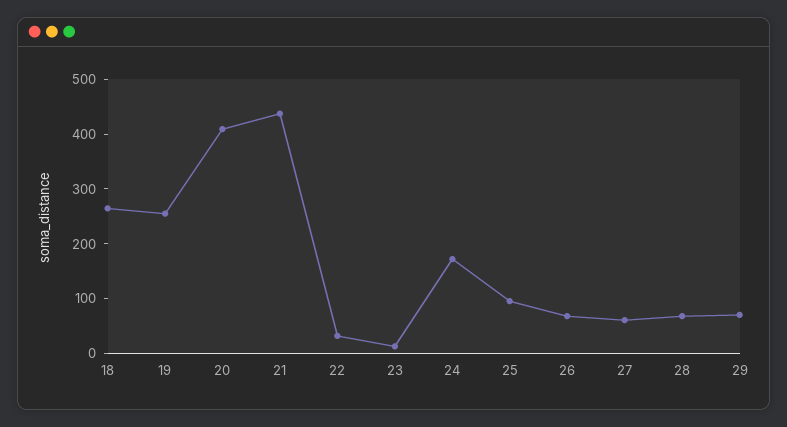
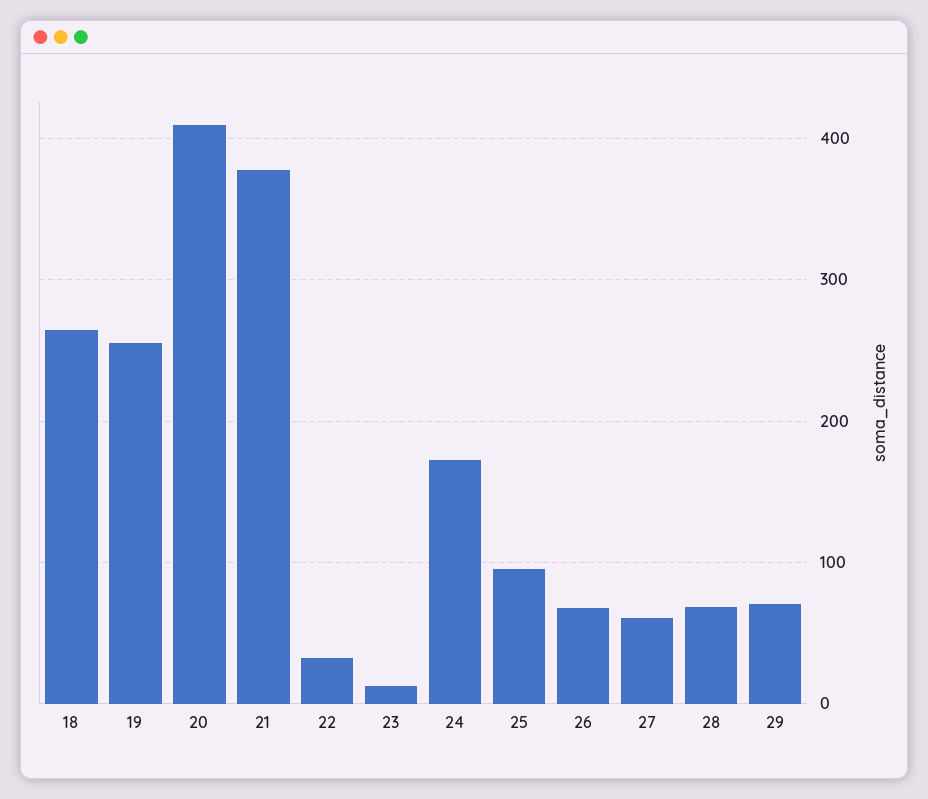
21: 440 -> 380

